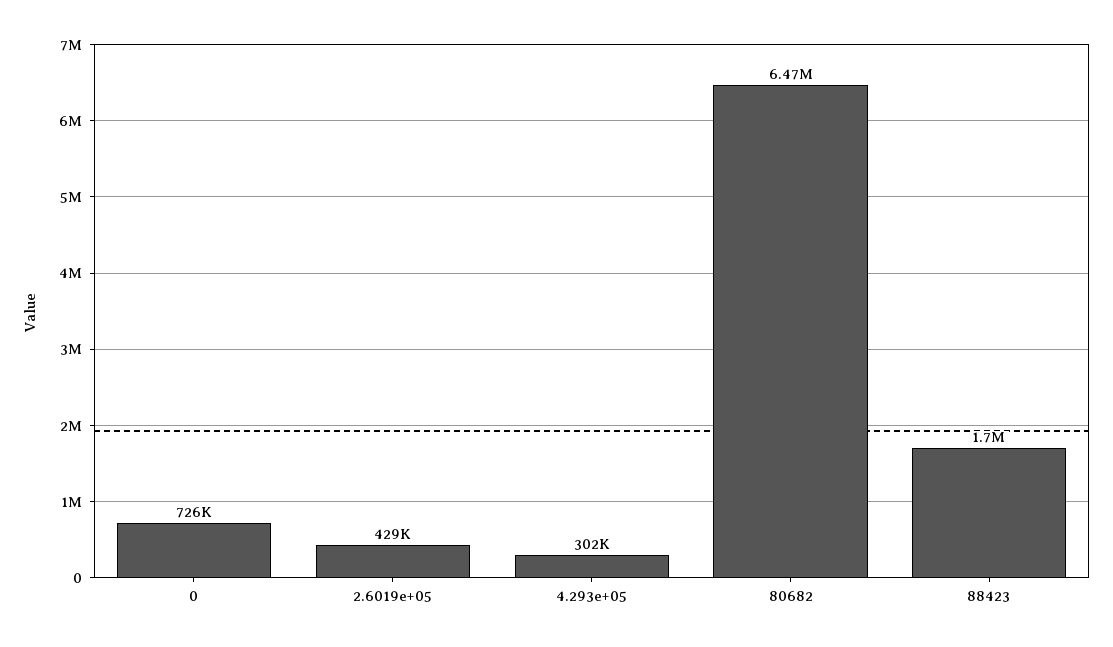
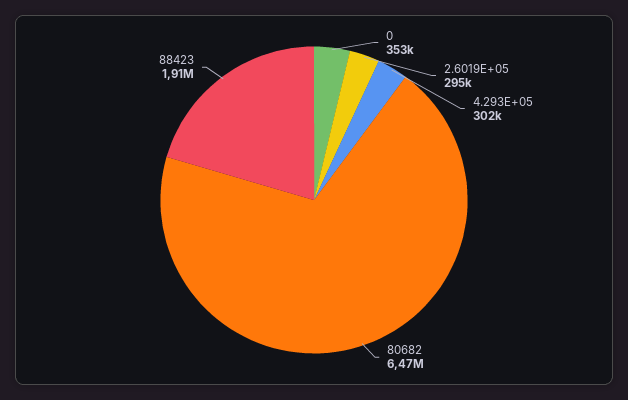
0: 726000 -> 353000
2.6019e+05: 429000 -> 295000
88423: 1700000 -> 1910000

